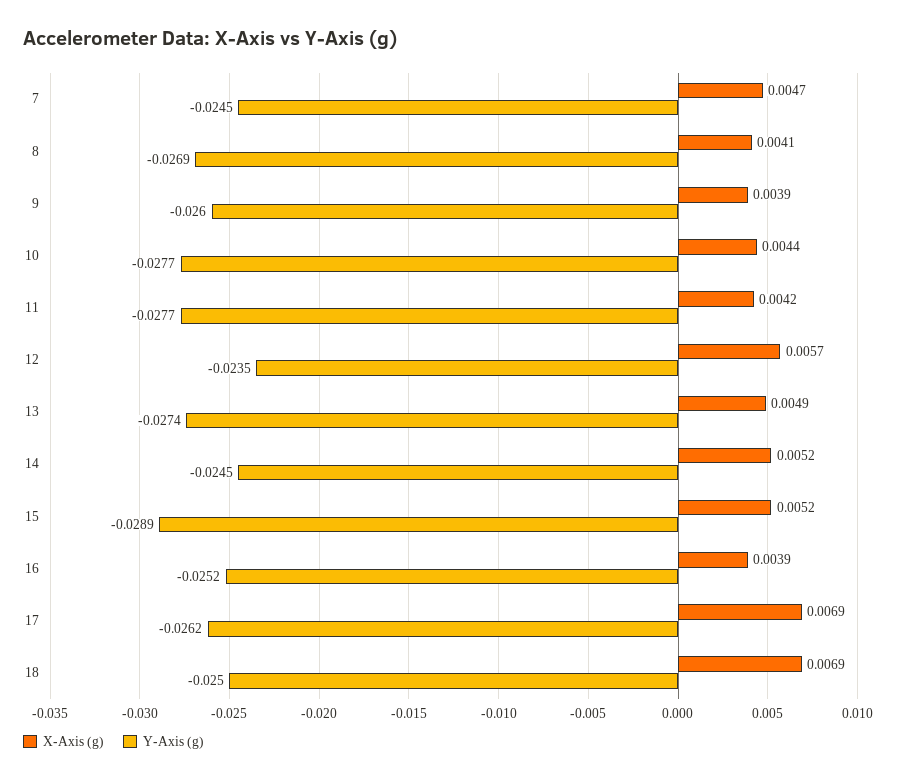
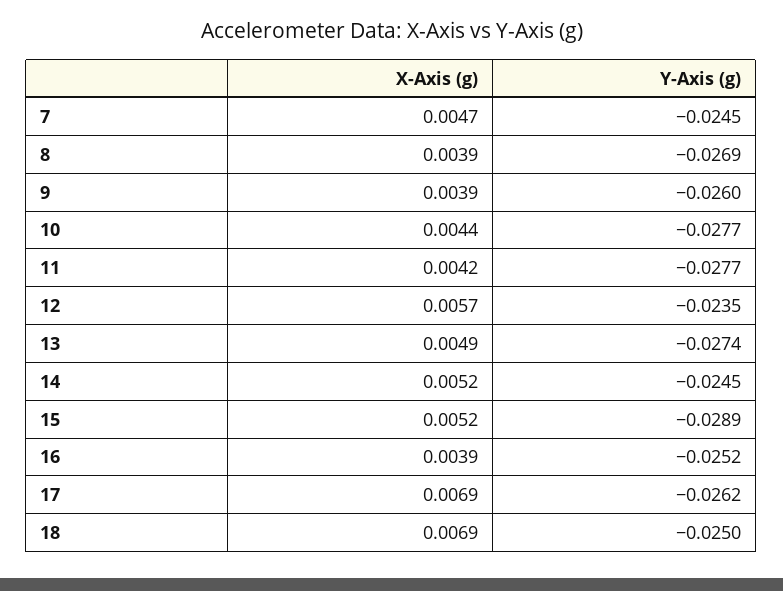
X-Axis (g), 8: 0.0041 -> 0.0039

